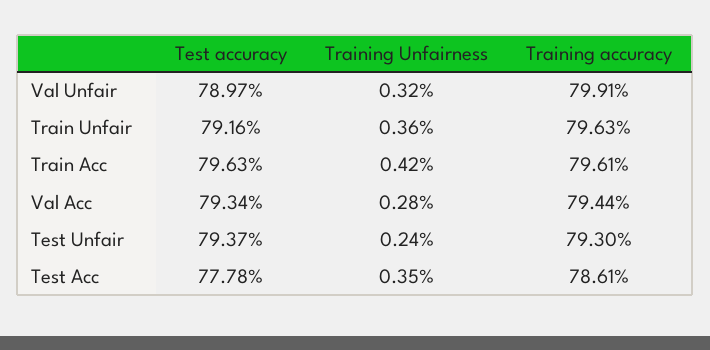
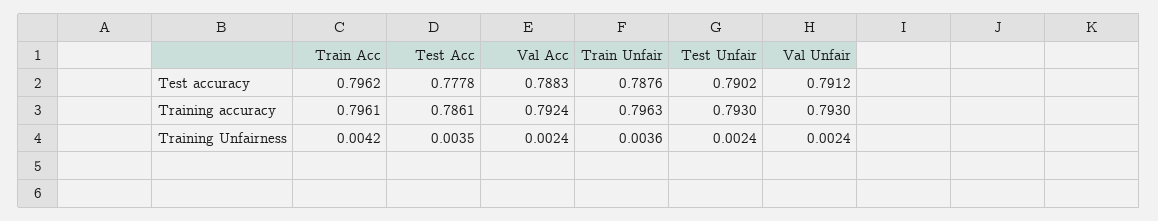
Test accuracy, Val Unfair: 0.7897 -> 0.7912
Training Unfairness, Val Unfair: 0.0032 -> 0.0024
Training accuracy, Val Unfair: 0.7991 -> 0.793
Test accuracy, Train Unfair: 0.7916 -> 0.7876
Test accuracy, Train Acc: 0.7963 -> 0.7962
Test accuracy, Val Acc: 0.7934 -> 0.7883
Training Unfairness, Val Acc: 0.0028 -> 0.0024
Training accuracy, Val Acc: 0.7944 -> 0.7924
Test accuracy, Test Unfair: 0.7937 -> 0.7902

